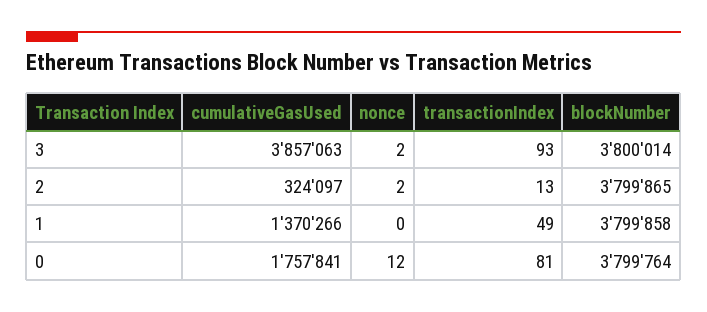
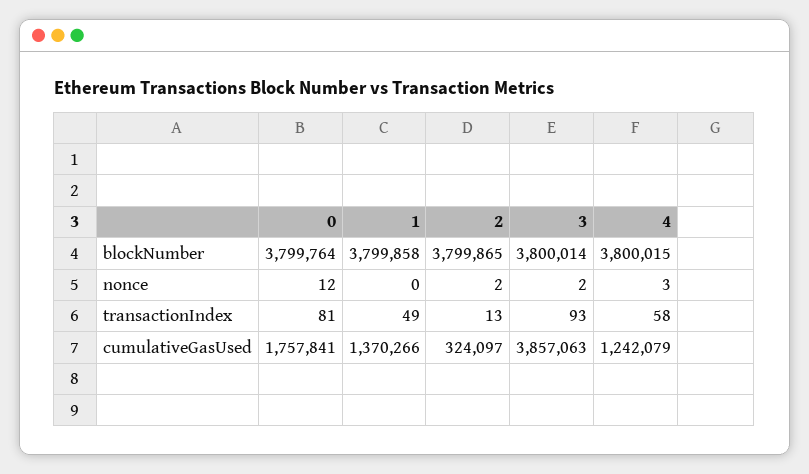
blockNumber, 4: none -> 3800015
nonce, 4: none -> 3
transactionIndex, 4: none -> 58
cumulativeGasUsed, 4: none -> 1242079

